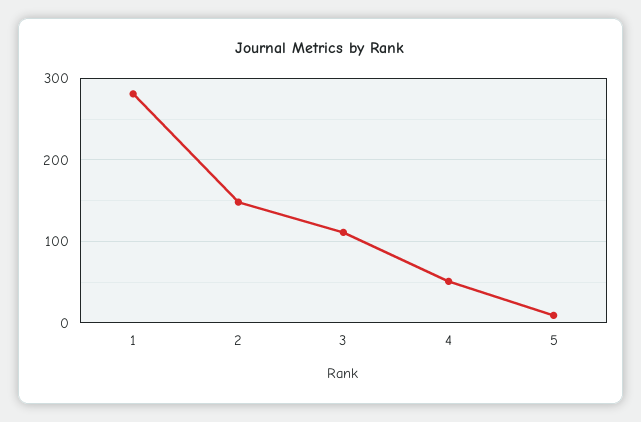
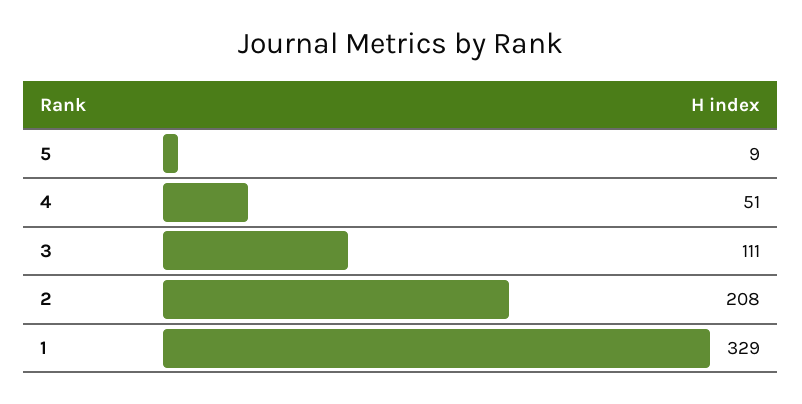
1: 280 -> 329
2: 150 -> 208

